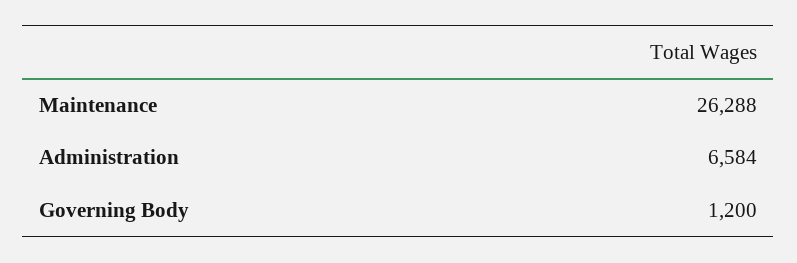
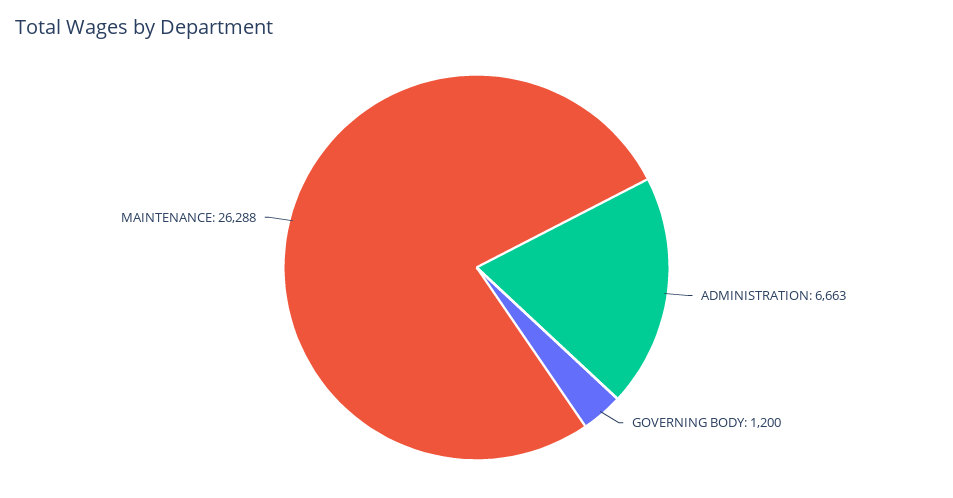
Administration: 6584 -> 6663

